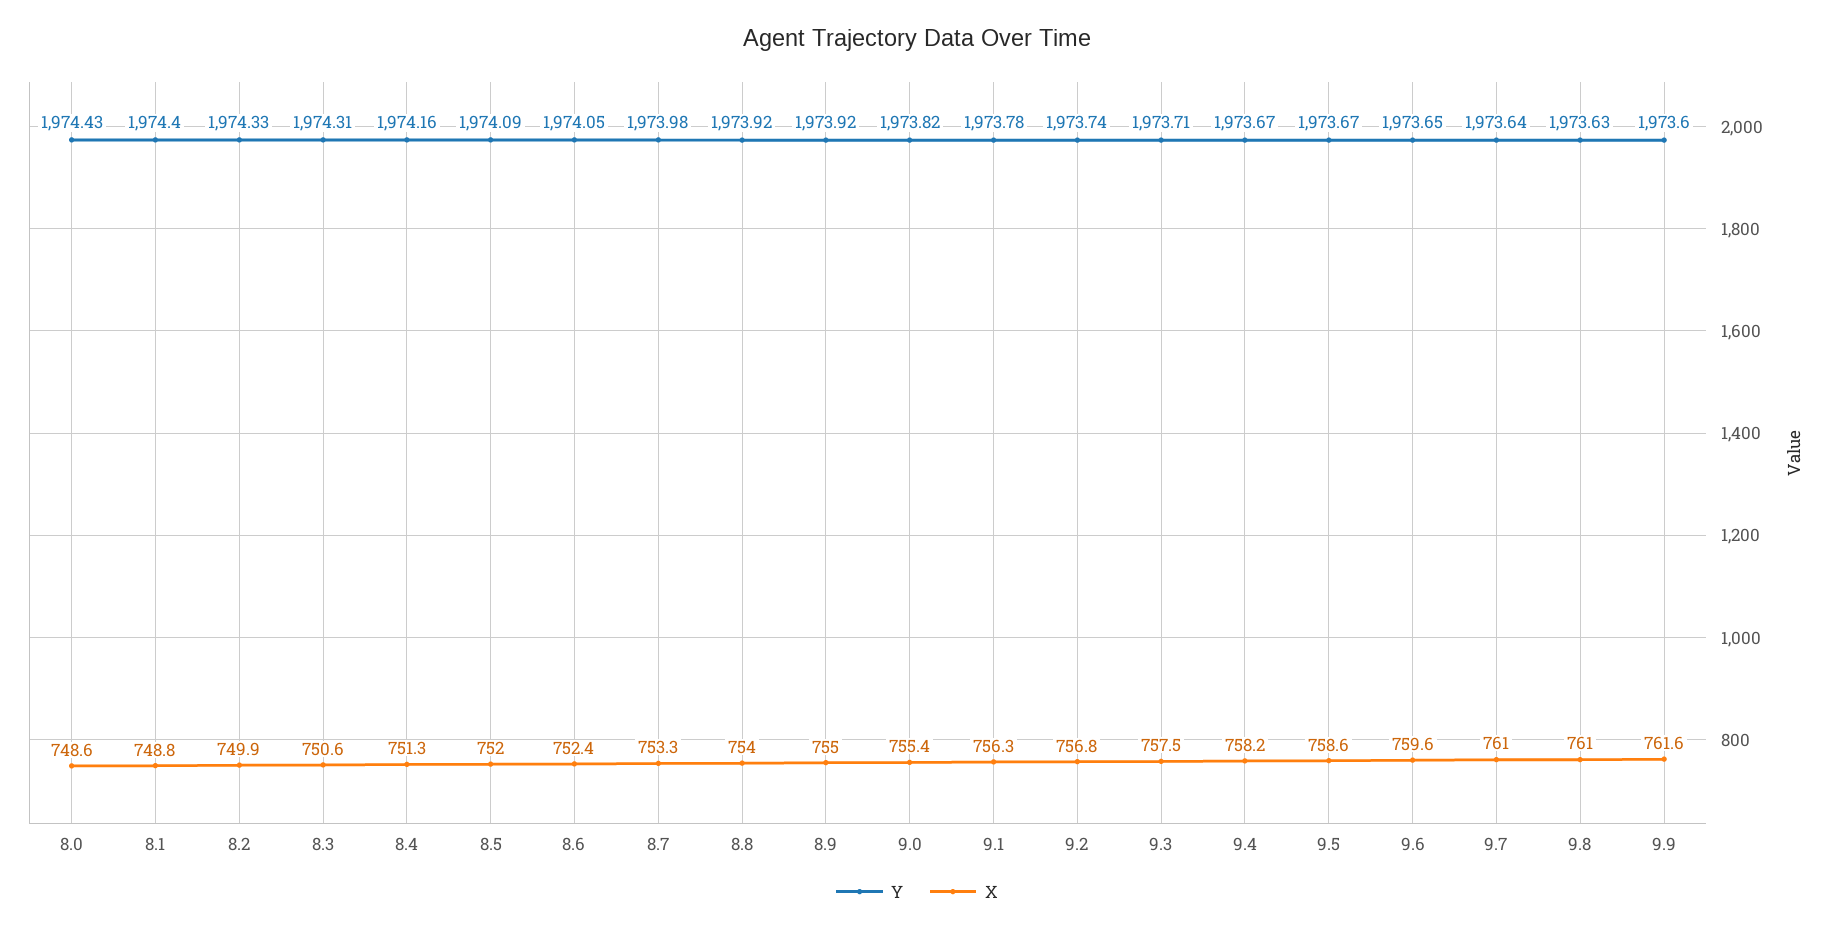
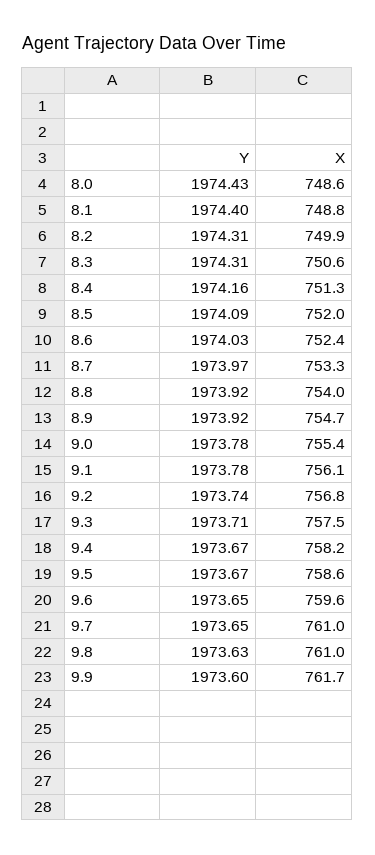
Y, 8.2: 1974.33 -> 1974.31
Y, 8.6: 1974.05 -> 1974.03
Y, 8.7: 1973.98 -> 1973.97
X, 8.9: 755 -> 754.7
Y, 9.0: 1973.82 -> 1973.78
X, 9.1: 756.3 -> 756.1
Y, 9.7: 1973.64 -> 1973.65
X, 9.9: 761.6 -> 761.7

